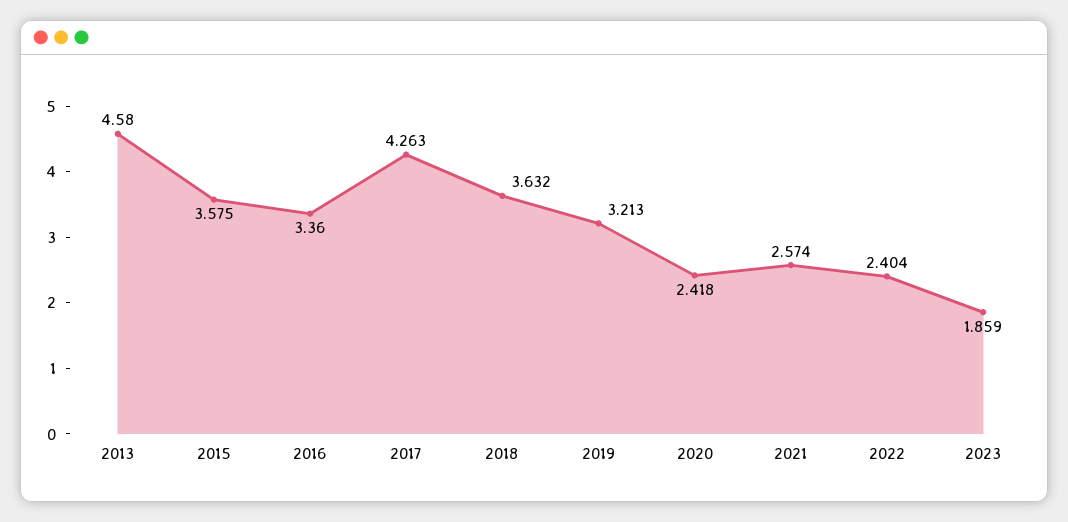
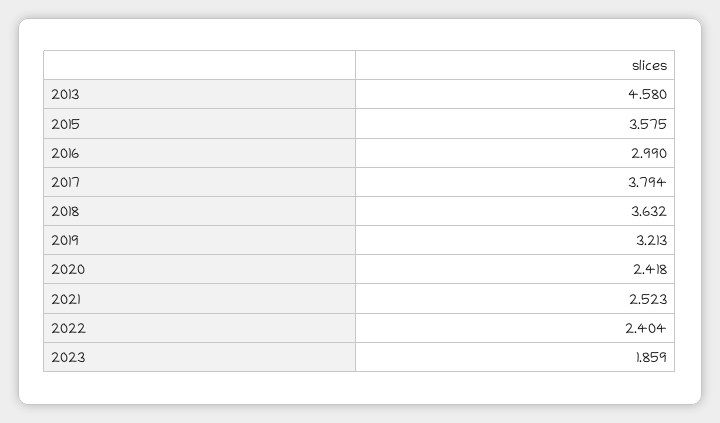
2016: 3.36 -> 2.99
2017: 4.263 -> 3.794
2021: 2.574 -> 2.523

